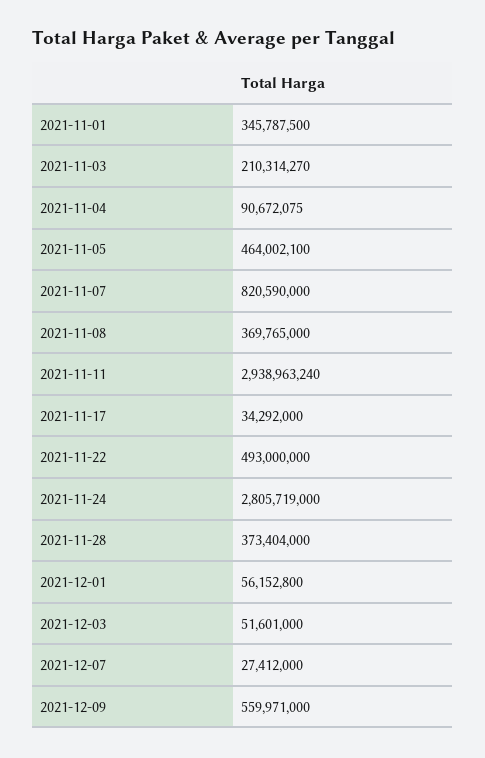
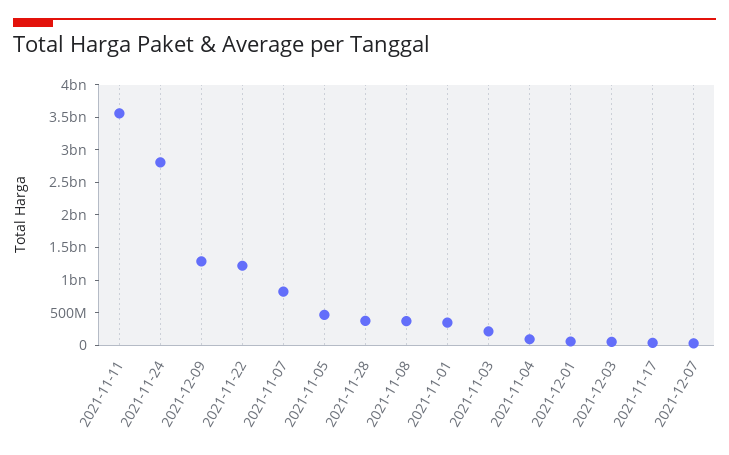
2021-11-11: 2938963240 -> 3500000000
2021-11-22: 493000000 -> 1250000000
2021-12-09: 559971000 -> 1250000000

